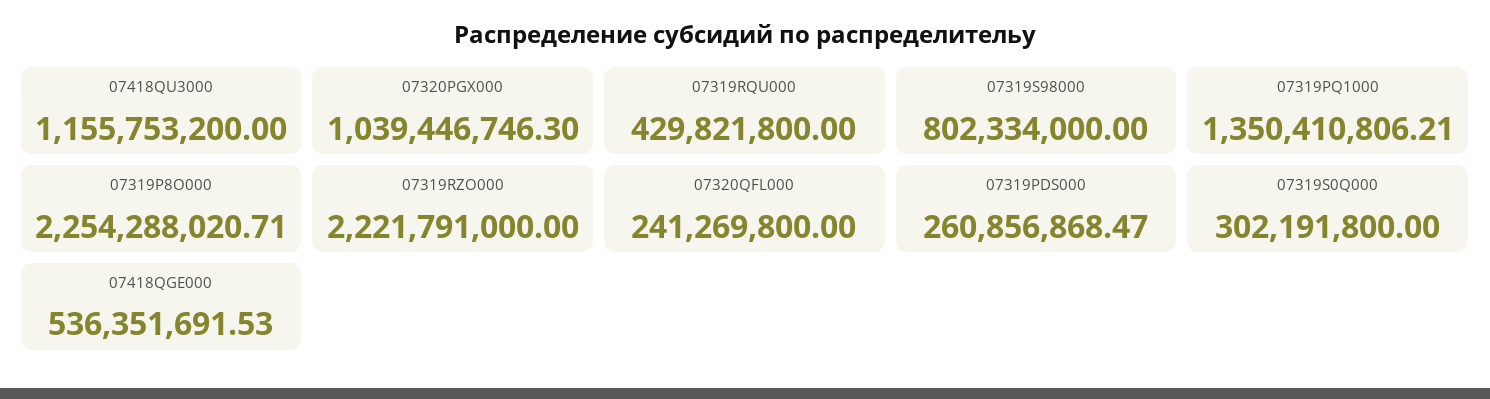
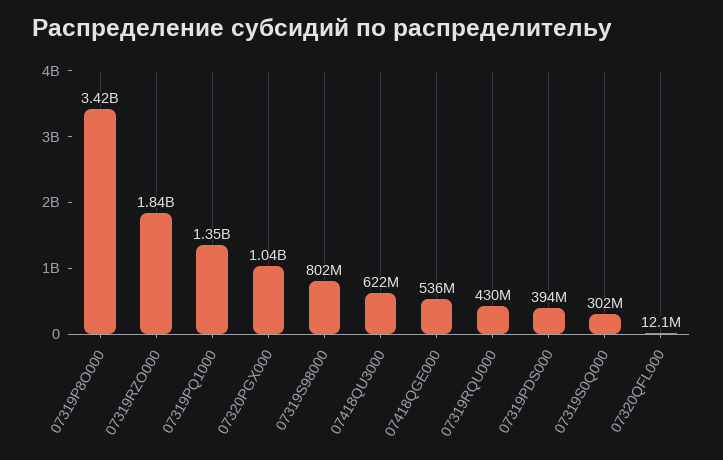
07418QU3000: 1155753200 -> 622000000
07319P8O000: 2254288020.71 -> 3420000000
07319RZO000: 2221791000 -> 1840000000
07320QFL000: 241269800 -> 12100000
07319PDS000: 260856868.47 -> 394000000

